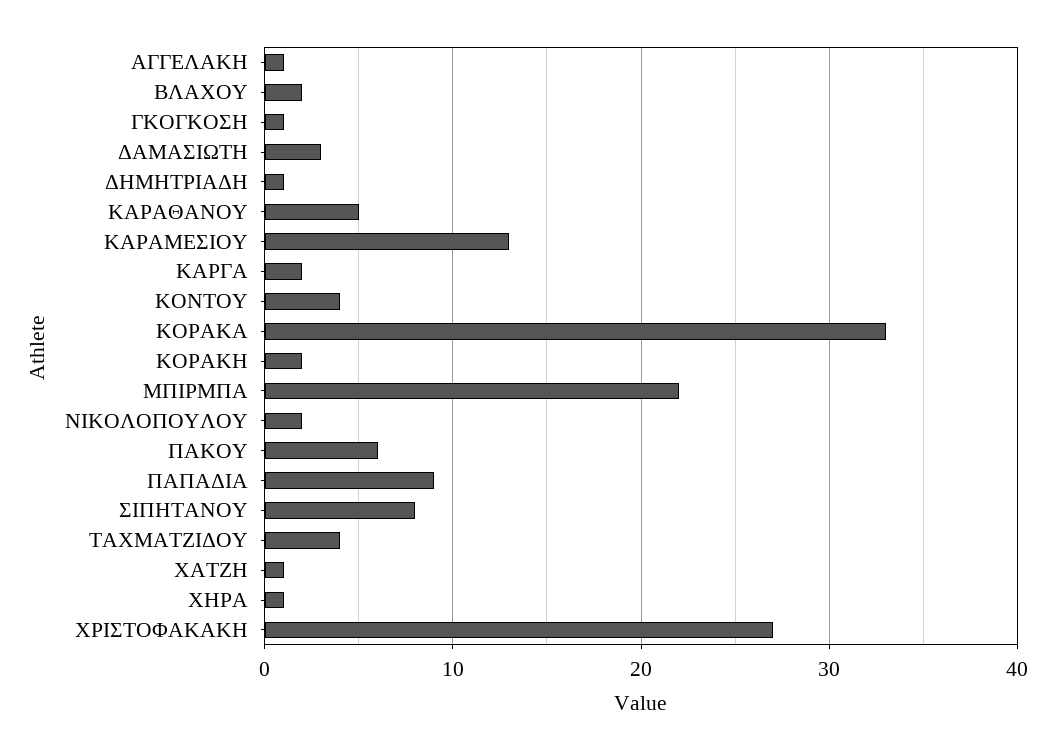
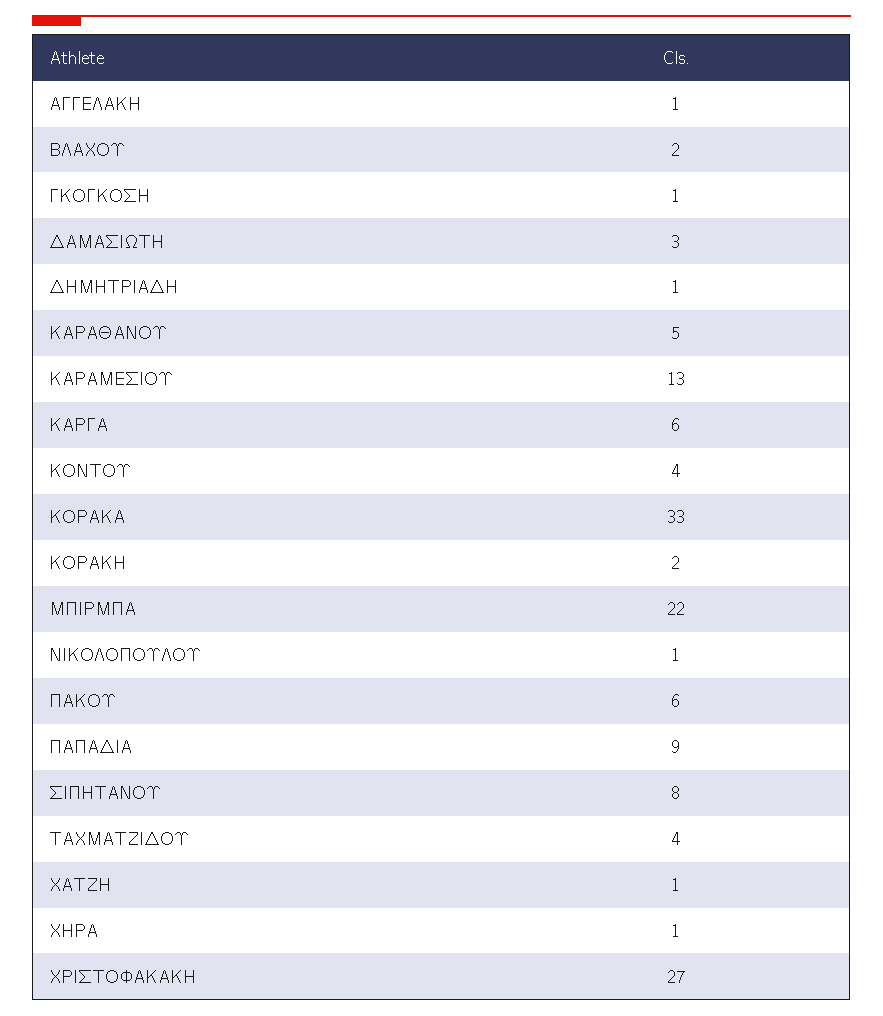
ΚΑΡΓΑ: 2 -> 6
ΝΙΚΟΛΟΠΟΥΛΟΥ: 2 -> 1

